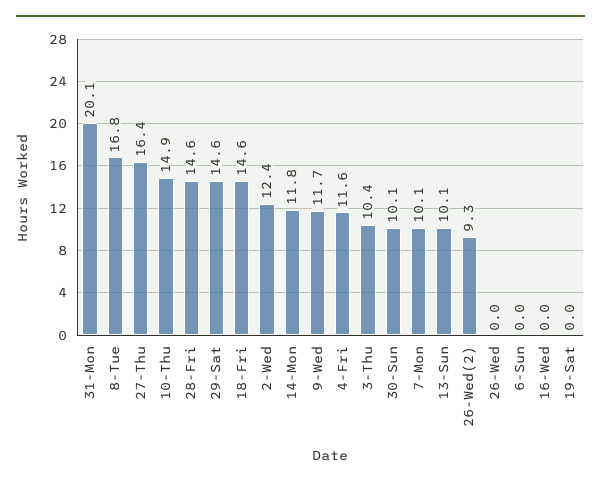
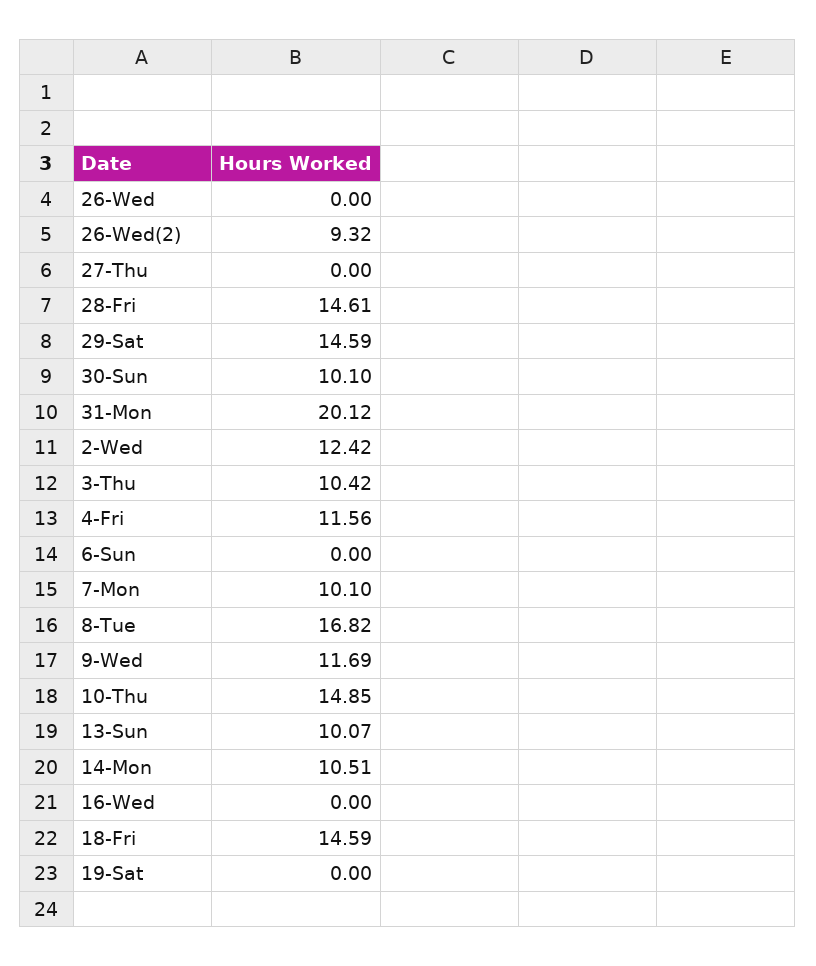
27-Thu: 16.4 -> 0
14-Mon: 11.8 -> 10.51

